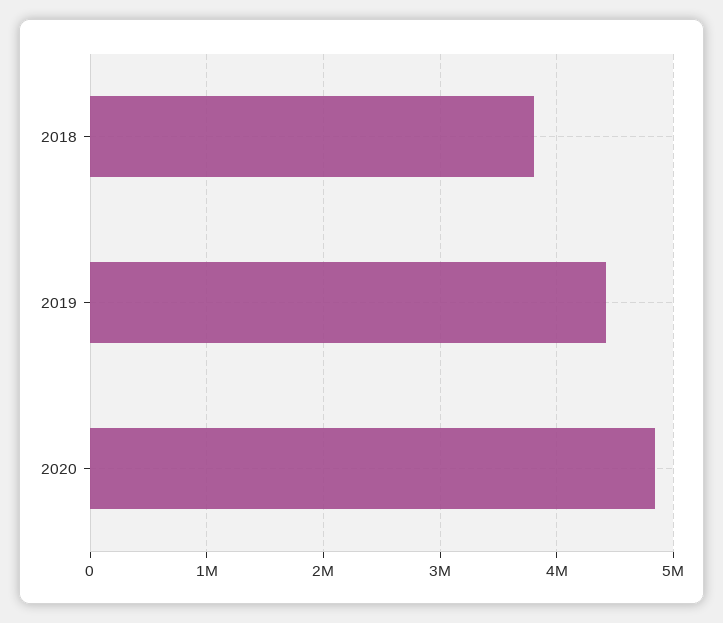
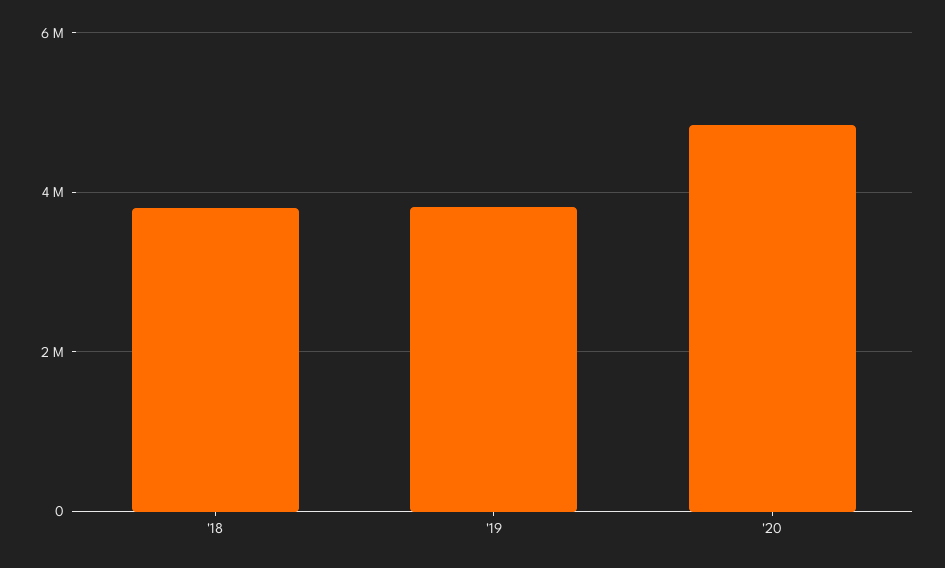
2019: 4400000 -> 3800000

